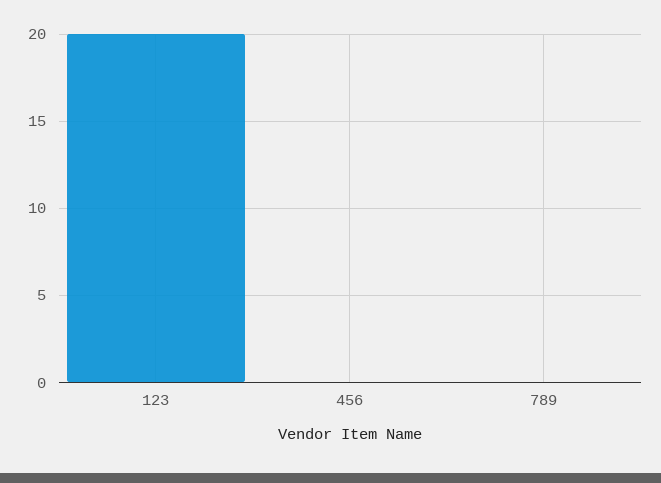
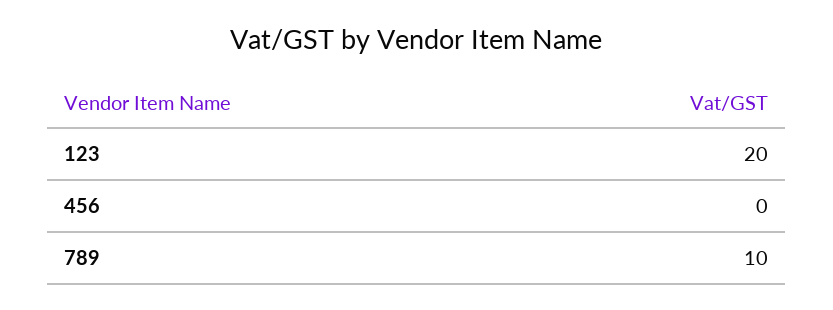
789: 0 -> 10

